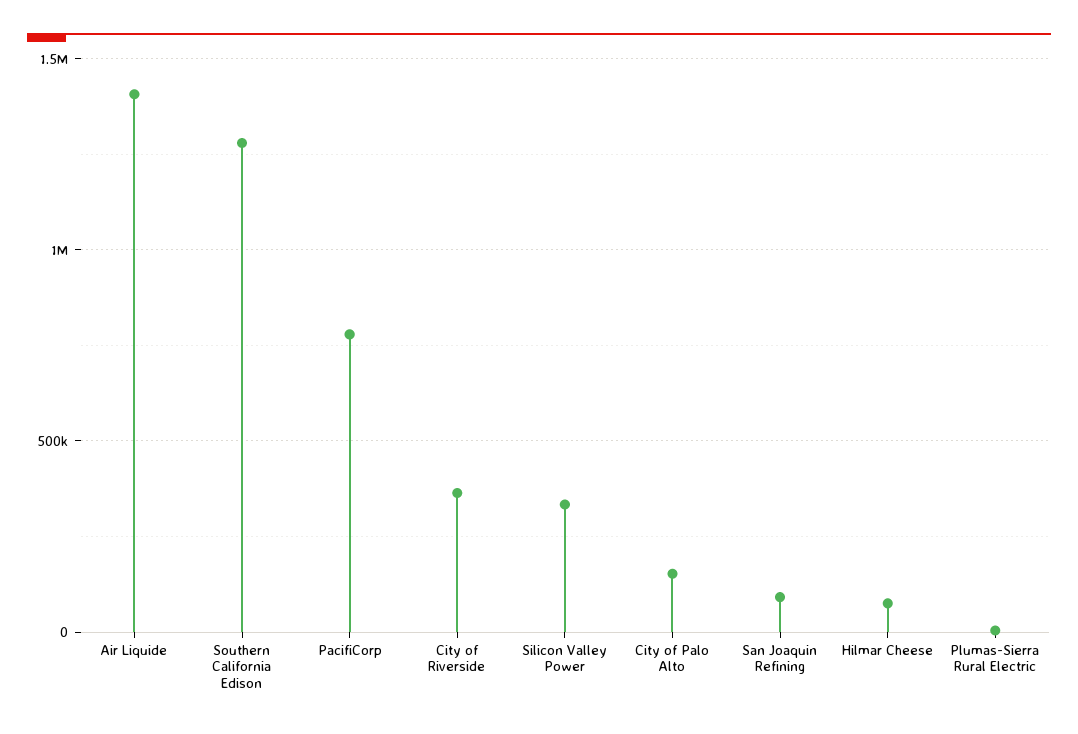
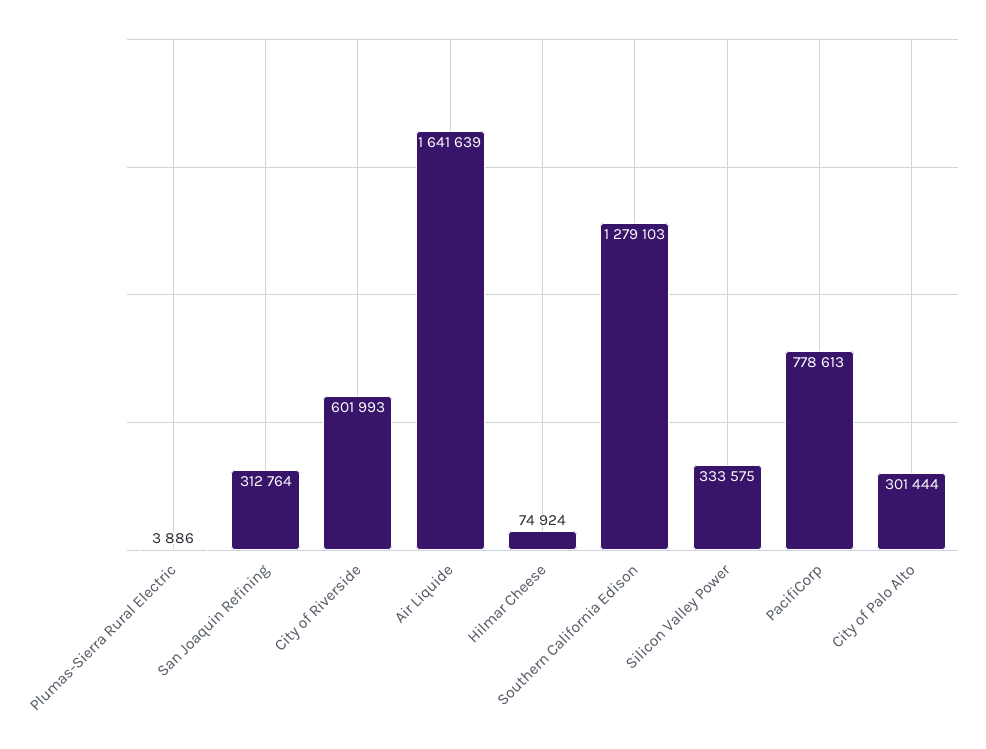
Air Liquide: 1400000 -> 1641639
City of Riverside: 350000 -> 601993
City of Palo Alto: 150000 -> 301444
San Joaquin Refining: 100000 -> 312764

